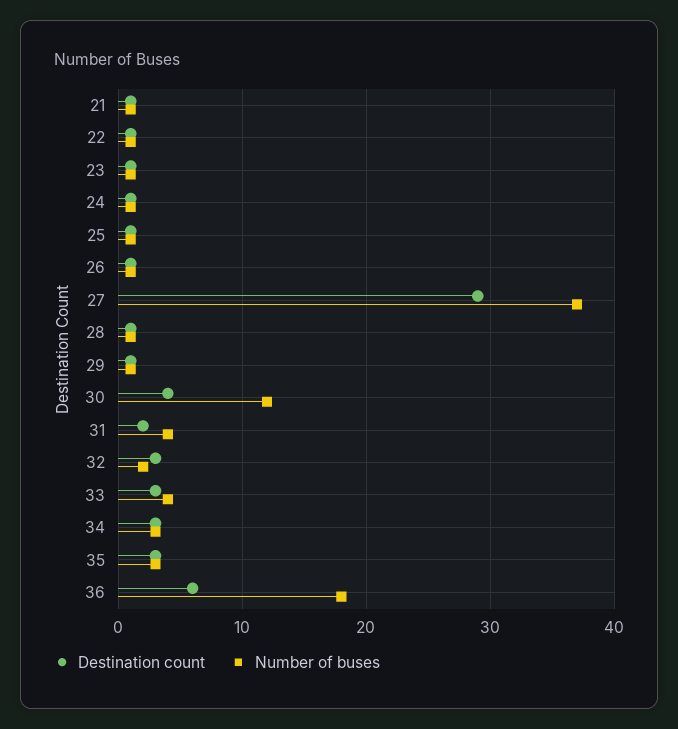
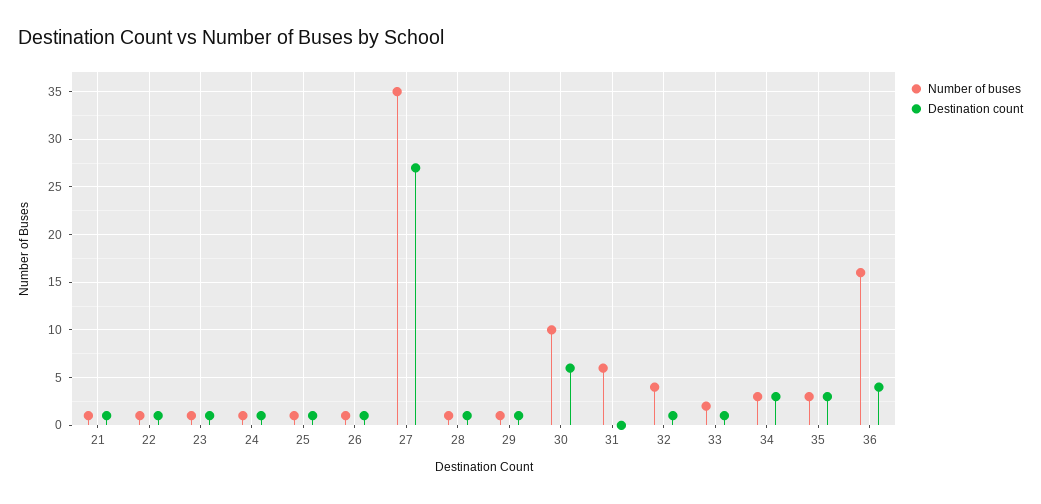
Destination count, 27: 29 -> 27
Number of buses, 27: 37 -> 35
Destination count, 30: 4 -> 6
Number of buses, 30: 12 -> 10
Destination count, 31: 2 -> 0
Number of buses, 31: 4 -> 6
Destination count, 32: 3 -> 1
Number of buses, 32: 2 -> 4
Destination count, 33: 3 -> 1
Number of buses, 33: 4 -> 2
Destination count, 36: 6 -> 4
Number of buses, 36: 18 -> 16

